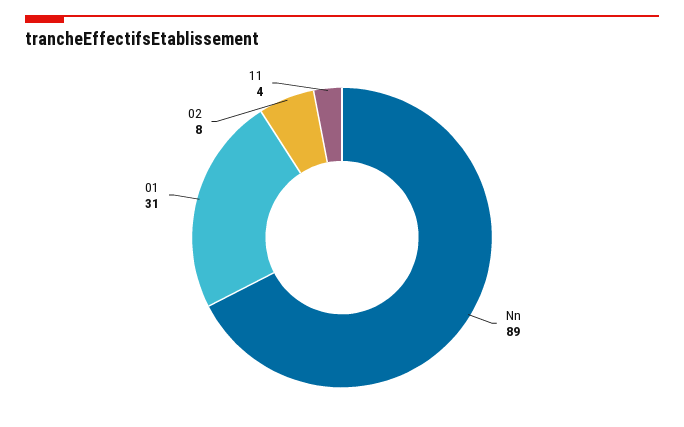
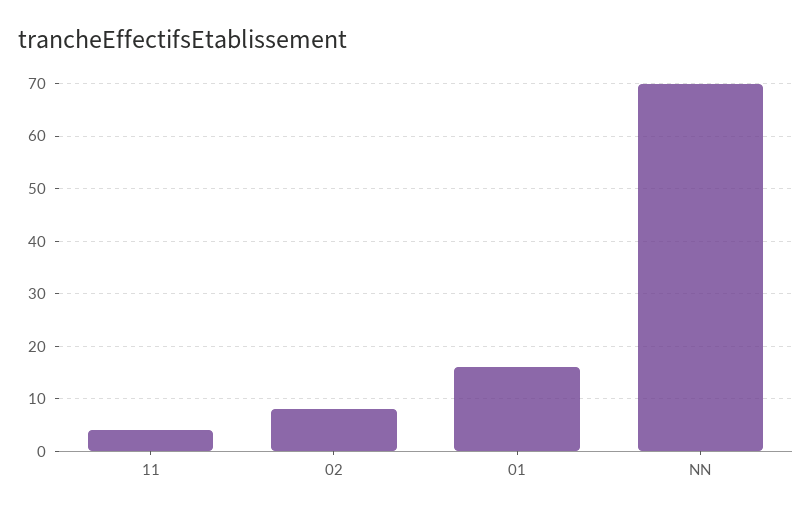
Nn: 89 -> 70
01: 31 -> 15

